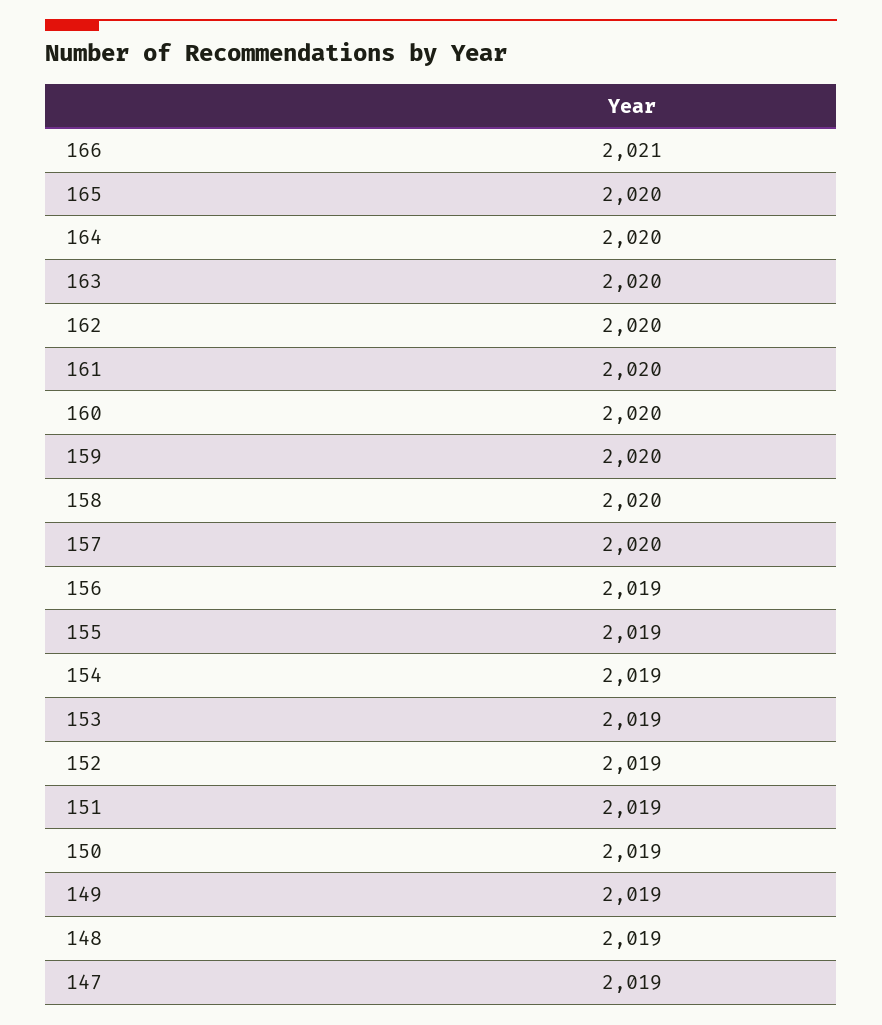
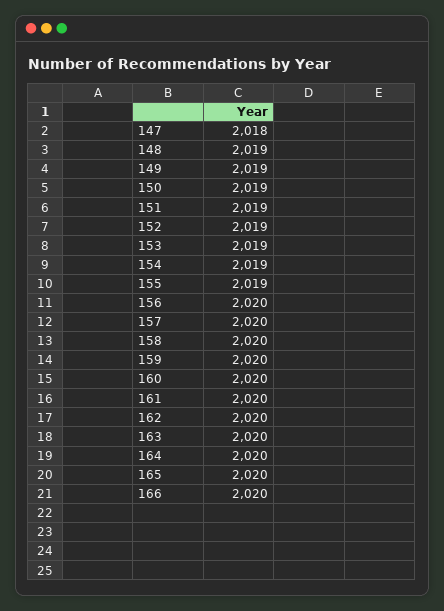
166: 2021 -> 2020
156: 2019 -> 2020
147: 2019 -> 2018

